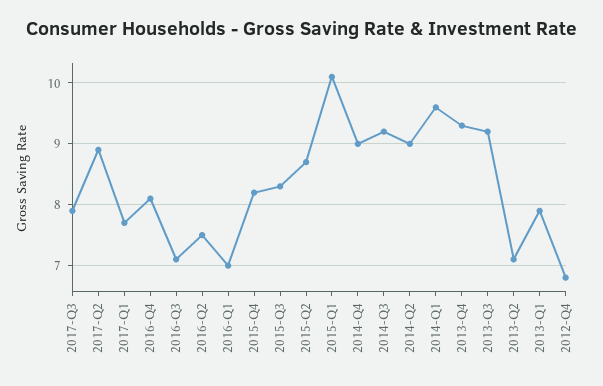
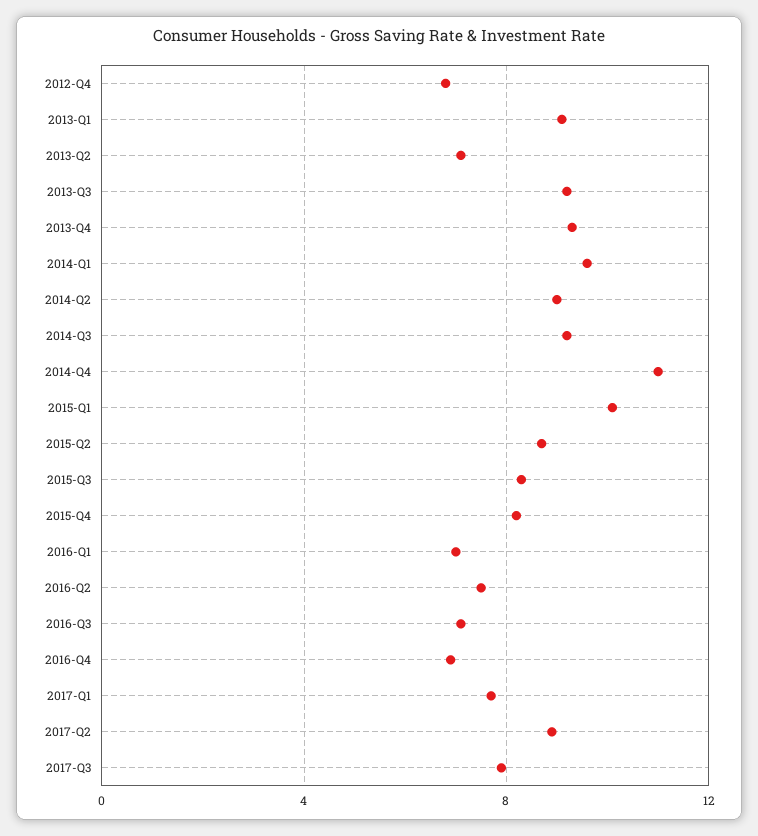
2016-Q4: 8.1 -> 7
2014-Q4: 9 -> 11
2013-Q1: 7.9 -> 9

